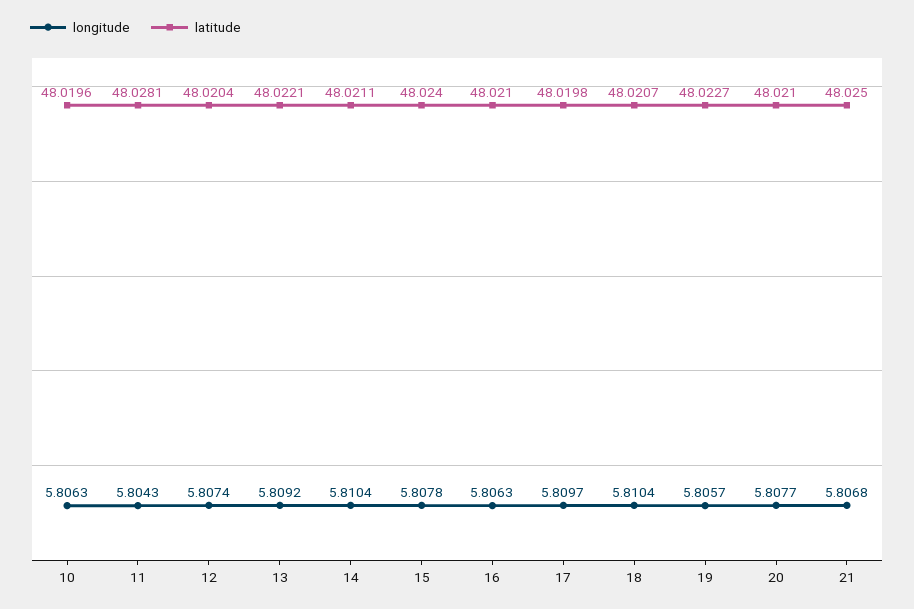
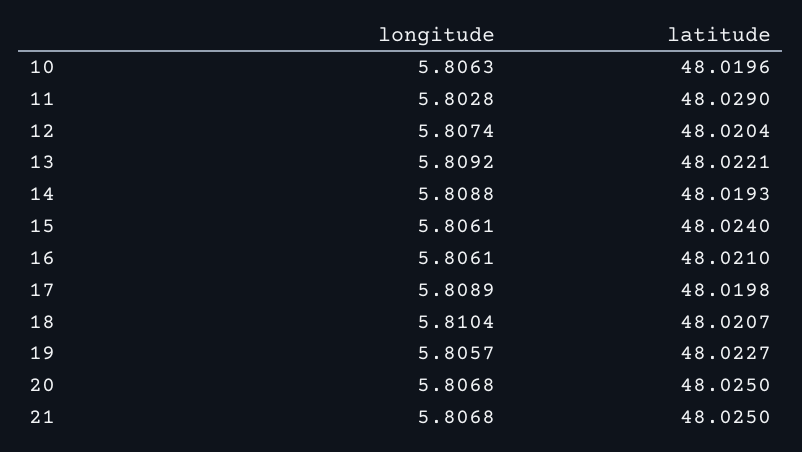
longitude, 11: 5.8043 -> 5.8028
latitude, 11: 48.0281 -> 48.029
longitude, 14: 5.8104 -> 5.8088
latitude, 14: 48.0211 -> 48.0193
longitude, 15: 5.8078 -> 5.8061
longitude, 16: 5.8063 -> 5.8061
longitude, 17: 5.8097 -> 5.8089
longitude, 20: 5.8077 -> 5.8068
latitude, 20: 48.021 -> 48.025

